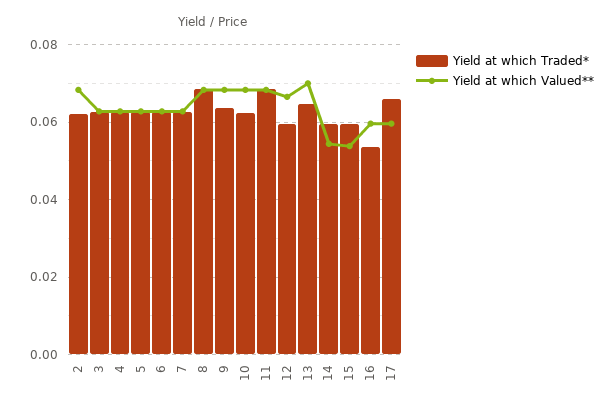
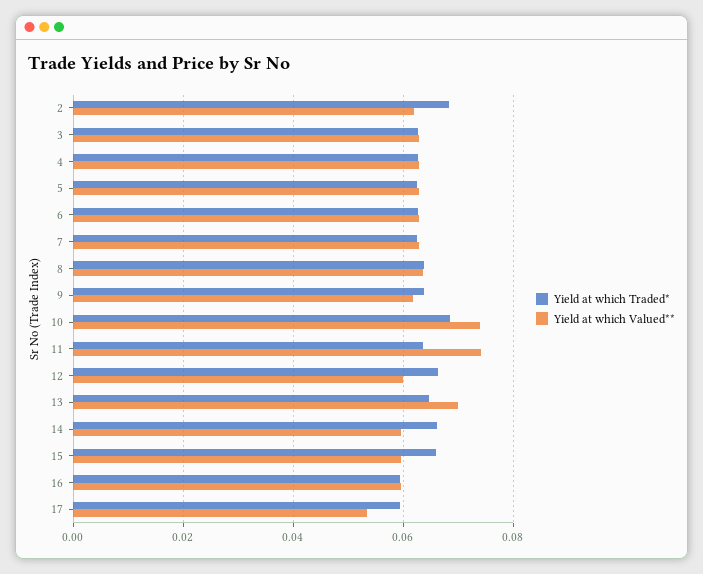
Yield at which Traded*, 2: 0.062 -> 0.068
Yield at which Valued**, 2: 0.068 -> 0.062
Yield at which Traded*, 8: 0.068 -> 0.064
Yield at which Valued**, 8: 0.068 -> 0.064
Yield at which Valued**, 9: 0.068 -> 0.062
Yield at which Traded*, 10: 0.062 -> 0.068
Yield at which Valued**, 10: 0.068 -> 0.074
Yield at which Traded*, 11: 0.068 -> 0.064
Yield at which Valued**, 11: 0.068 -> 0.074
Yield at which Traded*, 12: 0.06 -> 0.066
Yield at which Valued**, 12: 0.066 -> 0.06
Yield at which Traded*, 14: 0.06 -> 0.066
Yield at which Valued**, 14: 0.054 -> 0.06
Yield at which Traded*, 15: 0.06 -> 0.066
Yield at which Valued**, 15: 0.054 -> 0.06
Yield at which Traded*, 16: 0.054 -> 0.06
Yield at which Traded*, 17: 0.066 -> 0.06
Yield at which Valued**, 17: 0.06 -> 0.054

